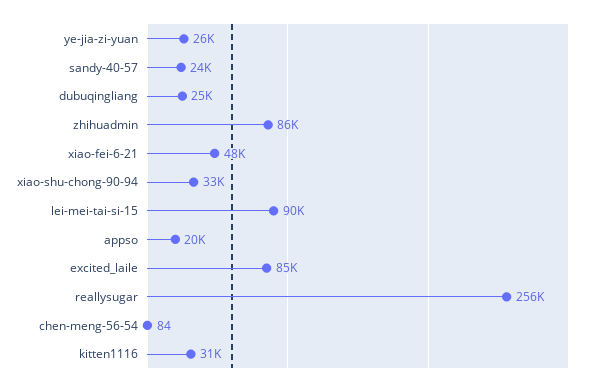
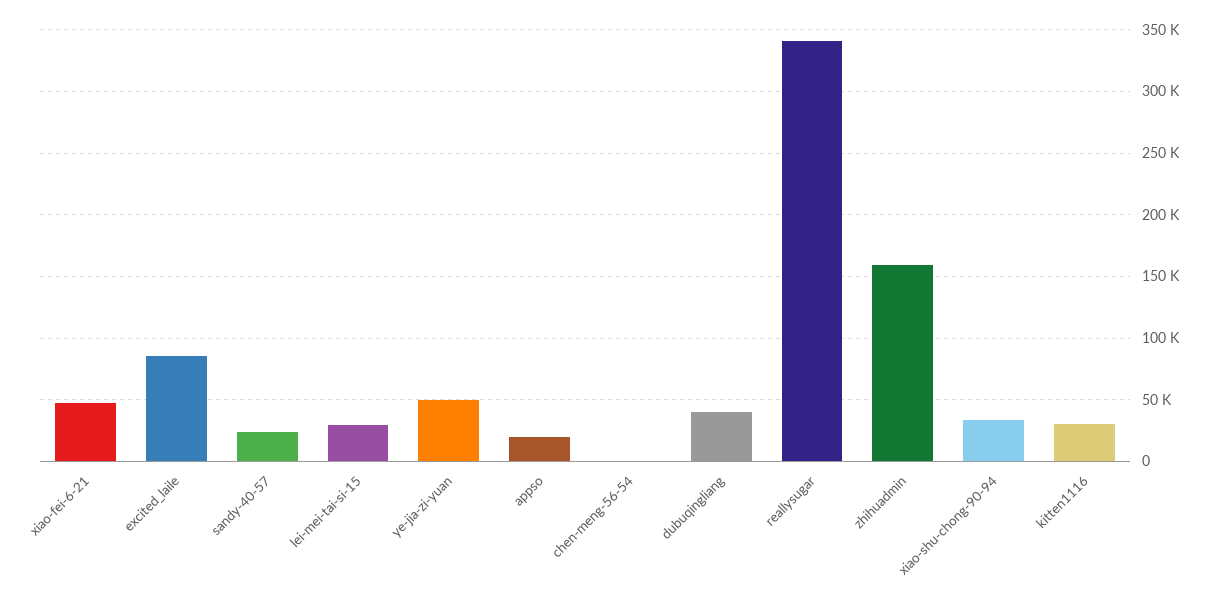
ye-jia-zi-yuan: 26000 -> 50000
dubuqingliang: 25000 -> 40000
zhihuadmin: 86000 -> 160000
lei-mei-tai-si-15: 90000 -> 30000
reallysugar: 256000 -> 340000

